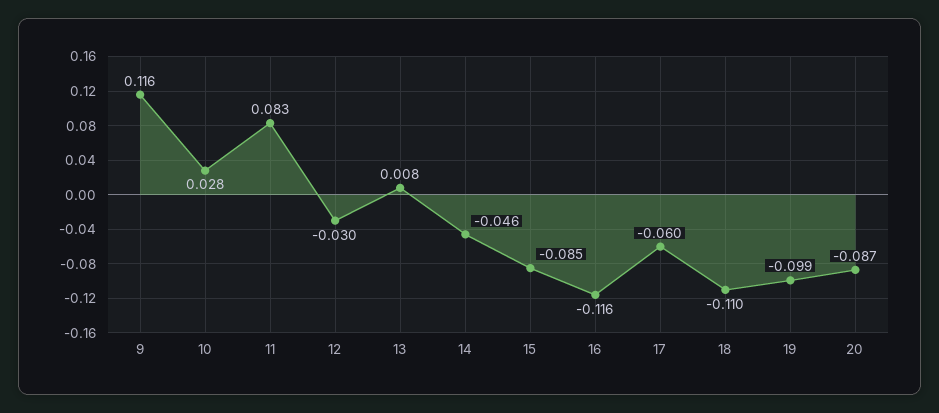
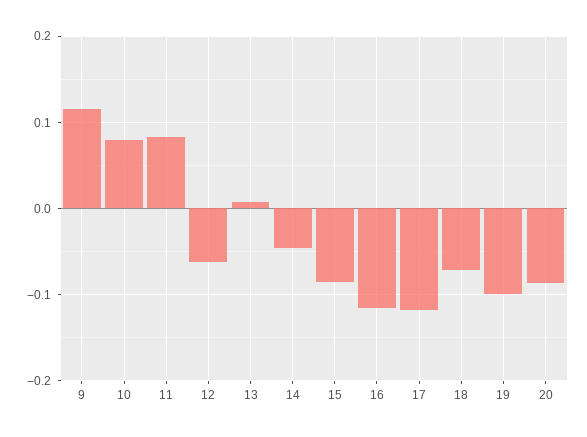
10: 0.028 -> 0.08
12: -0.03 -> -0.06
17: -0.06 -> -0.12
18: -0.11 -> -0.07

